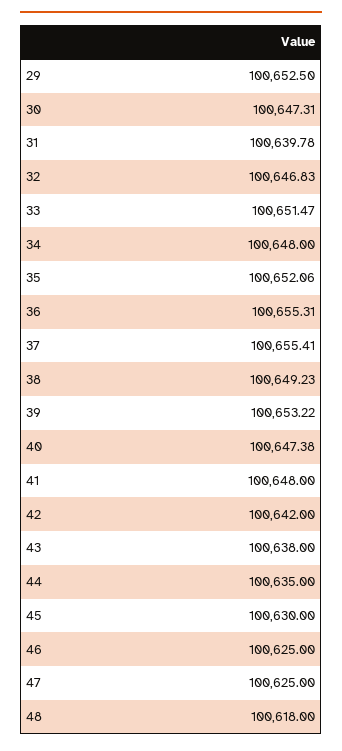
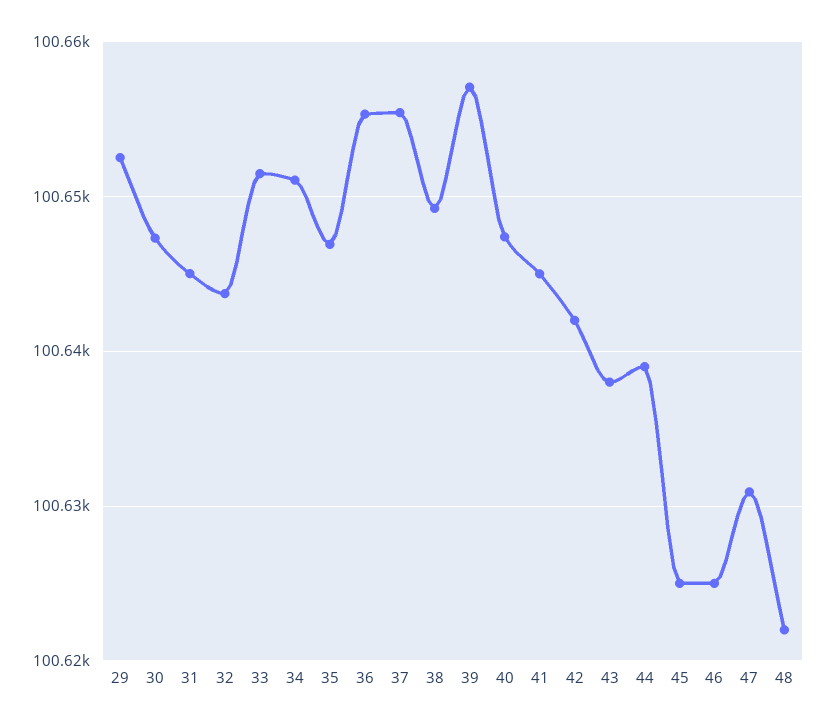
31: 100639.78 -> 100645
32: 100646.83 -> 100644
34: 100648 -> 100651
35: 100652.06 -> 100647
39: 100653.22 -> 100657
41: 100648 -> 100645
44: 100635 -> 100639
45: 100630 -> 100625
47: 100625 -> 100631
48: 100618 -> 100622

